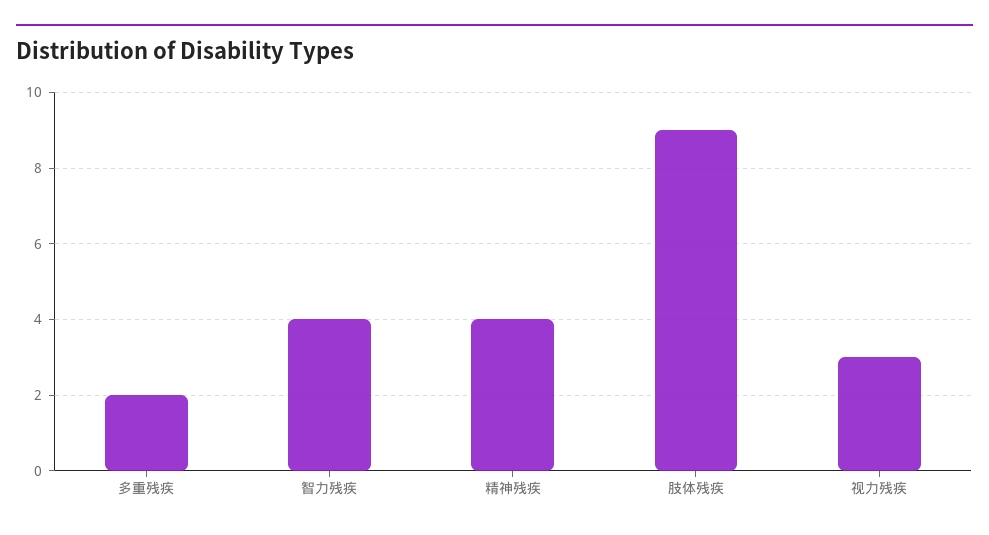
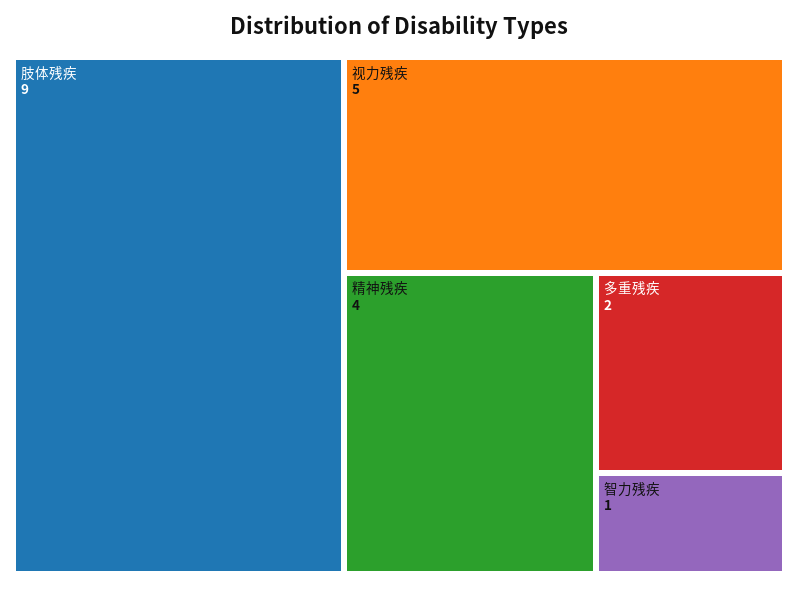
智力残疾: 4 -> 1
视力残疾: 3 -> 5

